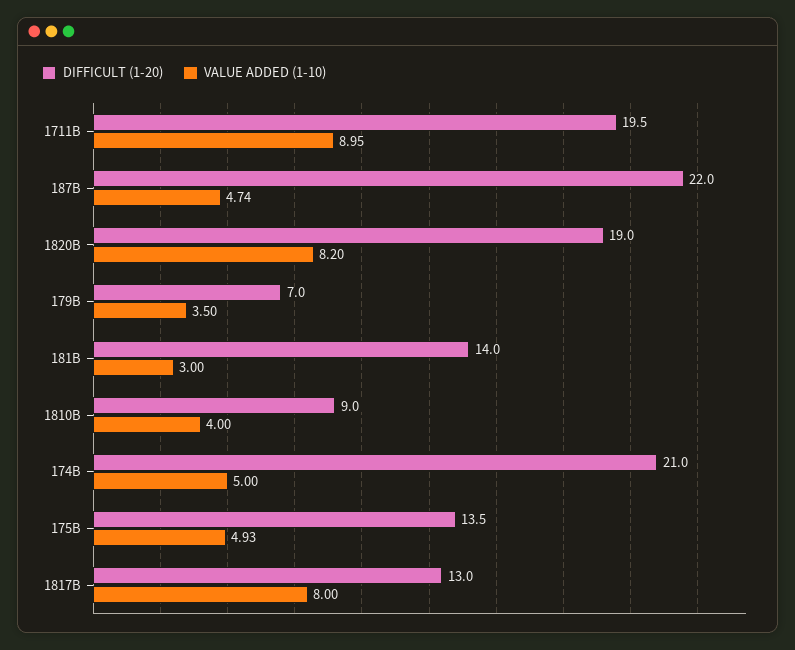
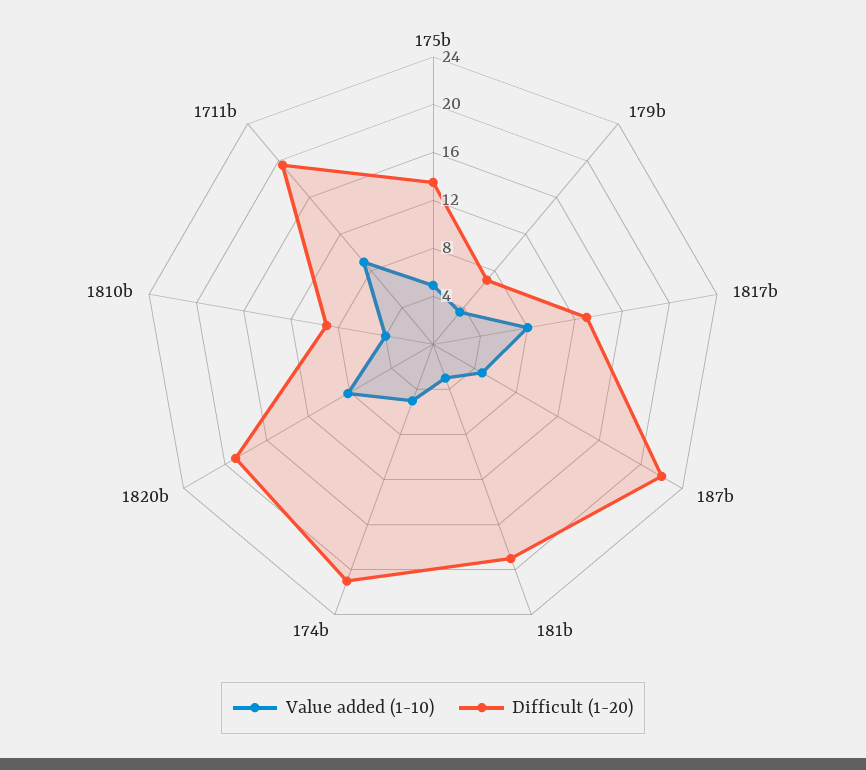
DIFFICULT (1-20), 181B: 14 -> 19

